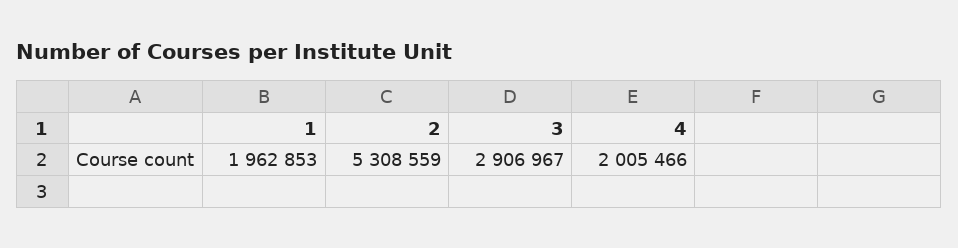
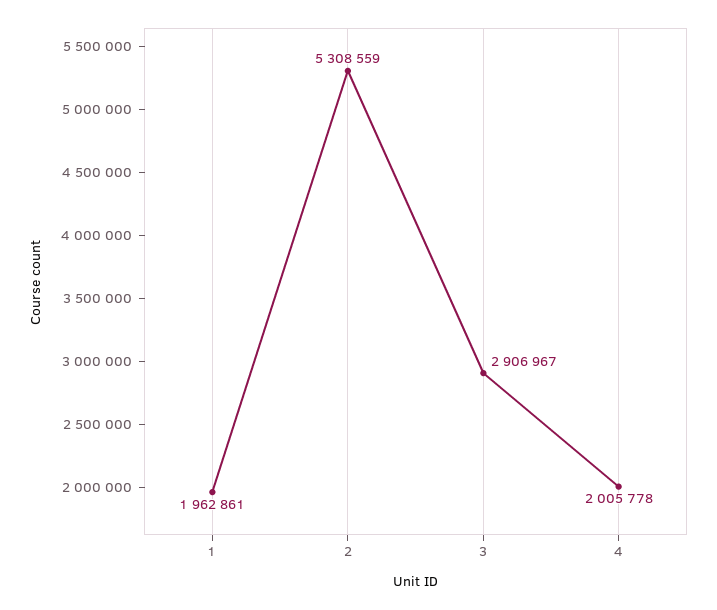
1: 1962853 -> 1962861
4: 2005466 -> 2005778

